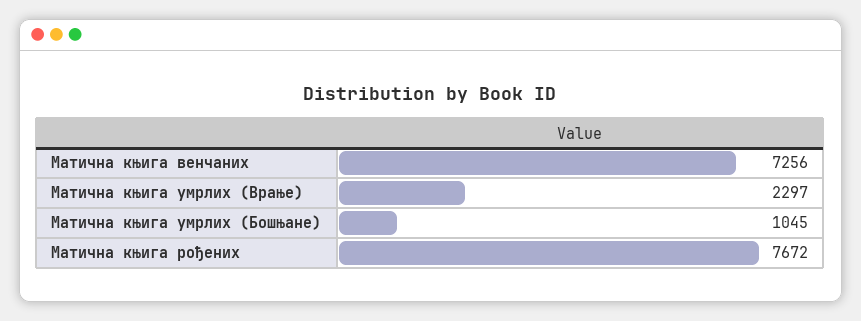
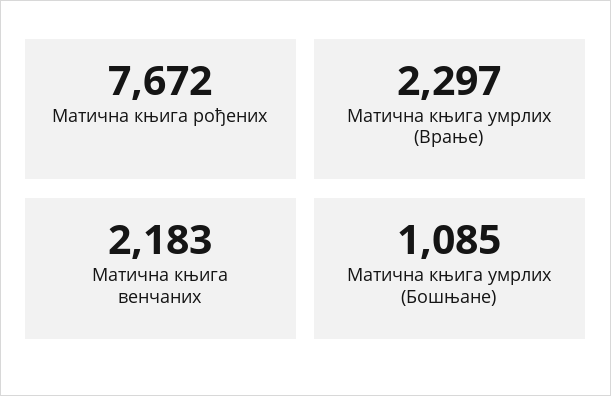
Матична књига венчаних: 7256 -> 2183
Матична књига умрлих (Бошњане): 1045 -> 1085

